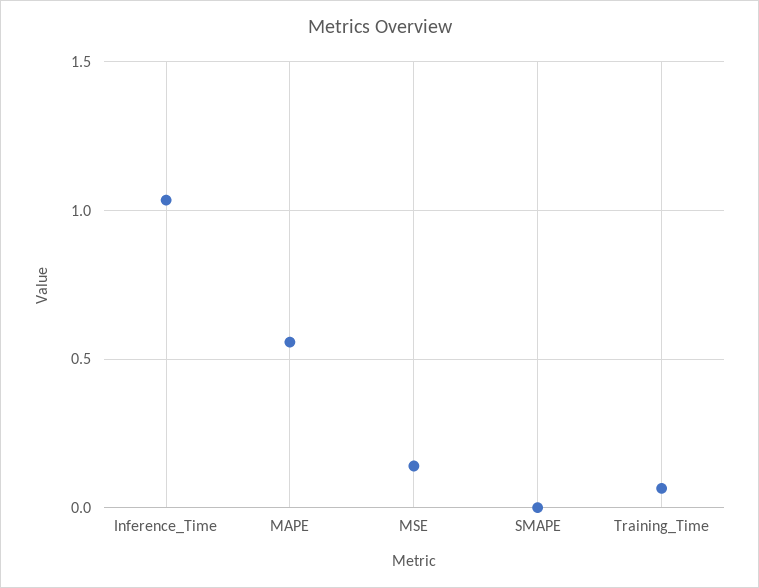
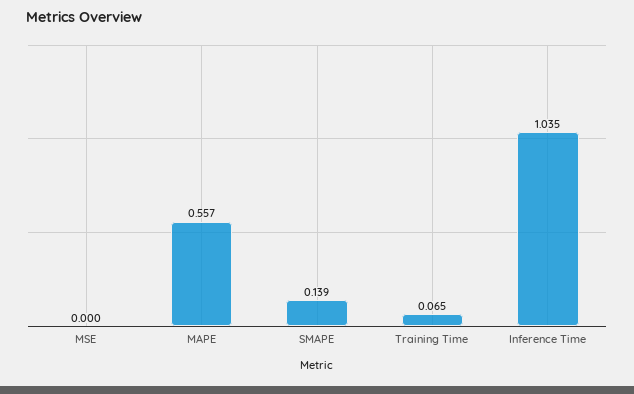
MSE: 0.15 -> 0
SMAPE: 0 -> 0.139

